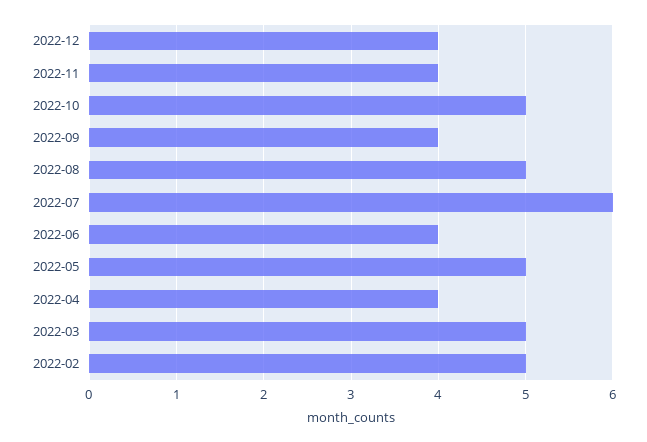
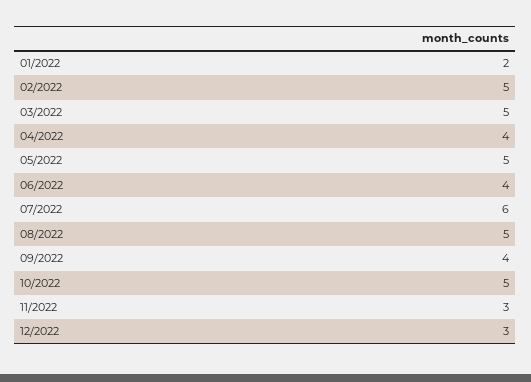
2022-12: 4 -> 3
2022-11: 4 -> 3
01/2022: none -> 2

